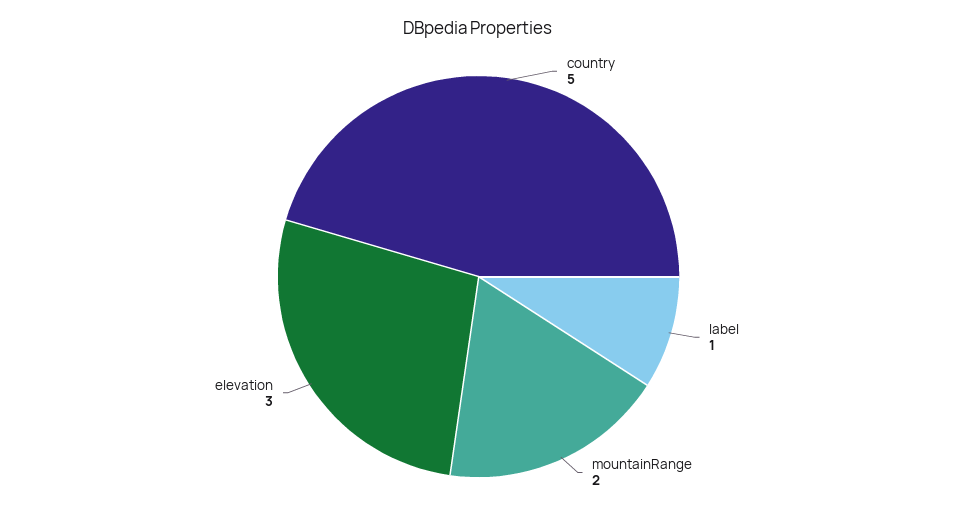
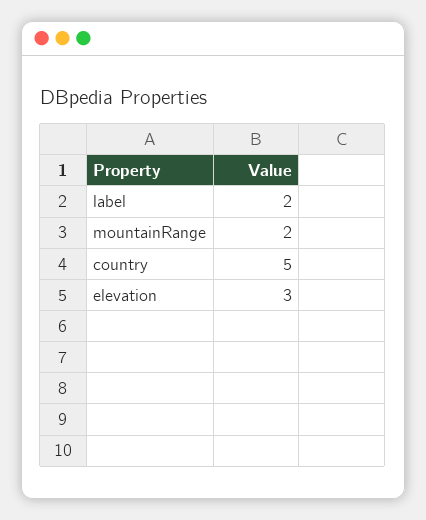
label: 1 -> 2

